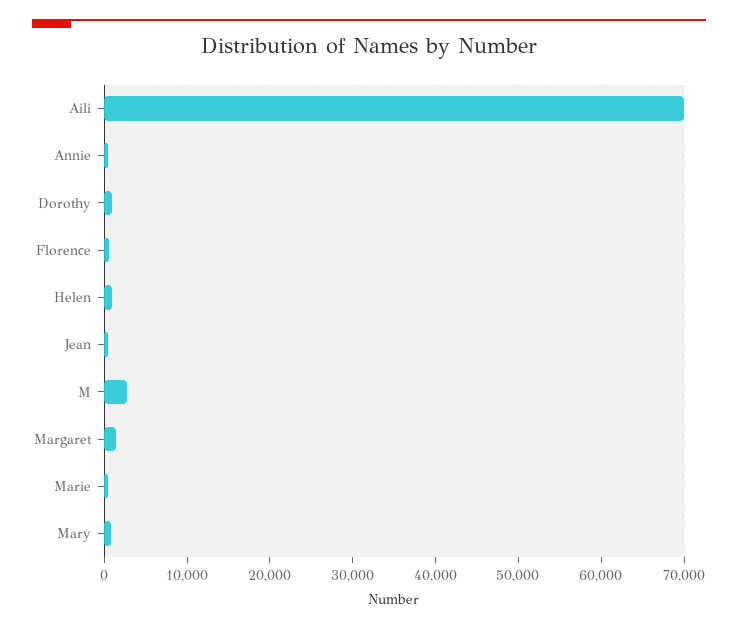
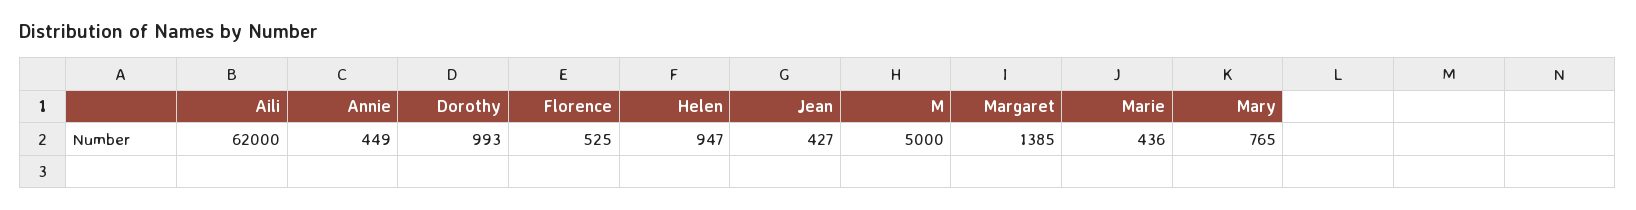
Aili: 70000 -> 62000
M: 3000 -> 5000

